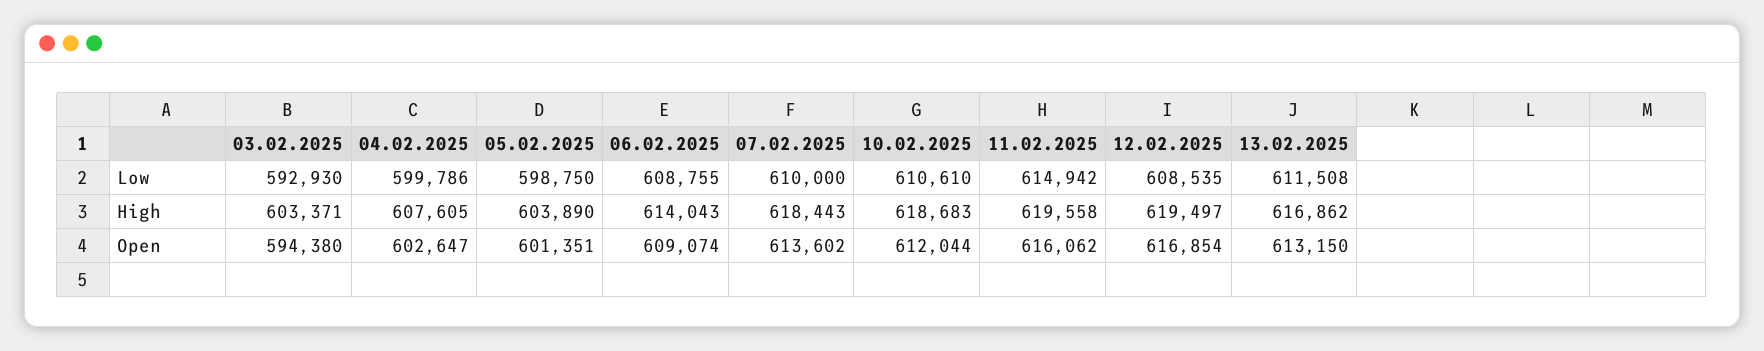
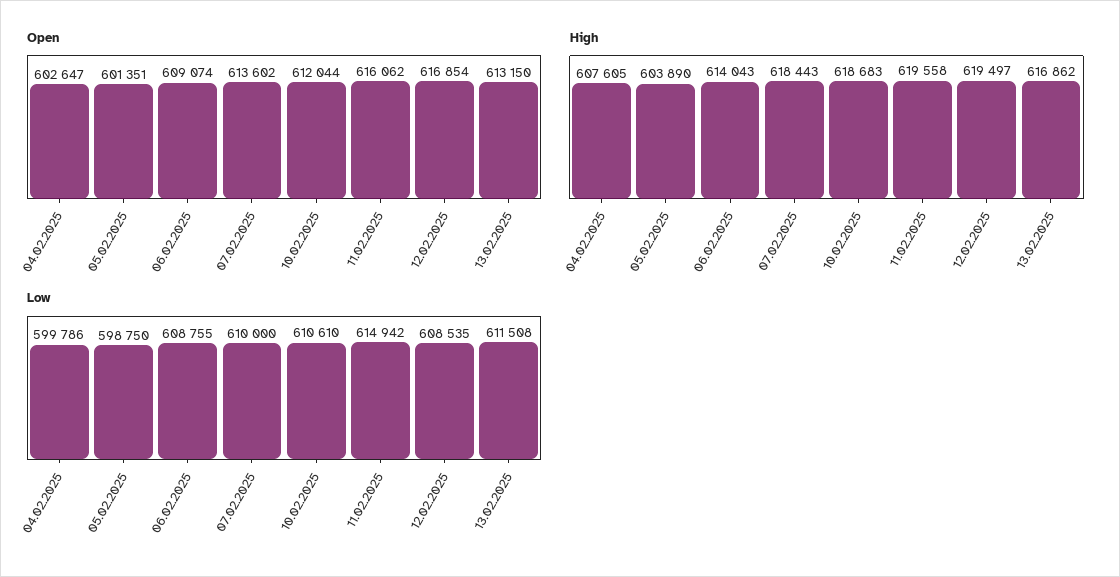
Low, 03.02.2025: 592930 -> none
High, 03.02.2025: 603371 -> none
Open, 03.02.2025: 594380 -> none

